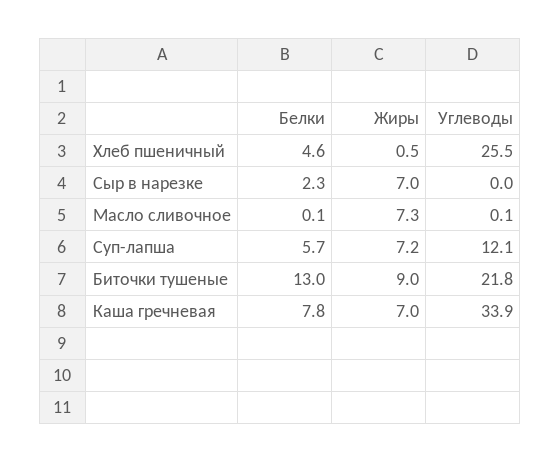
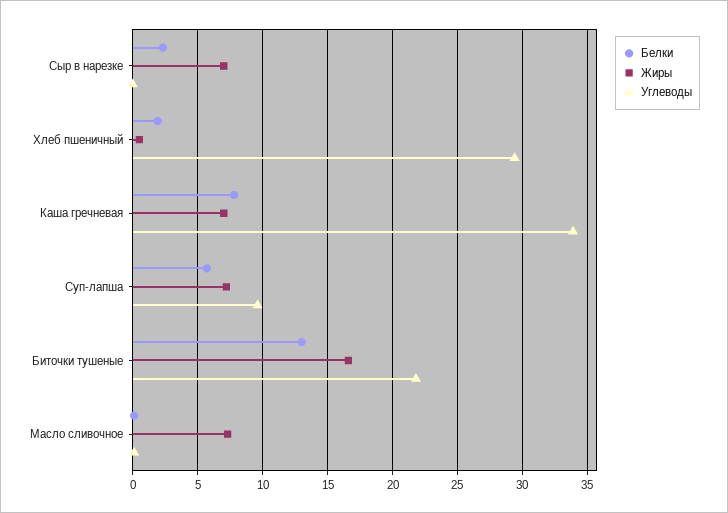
Белки, Хлеб пшеничный: 4.6 -> 2
Углеводы, Хлеб пшеничный: 25.5 -> 29.5
Углеводы, Суп-лапша: 12.1 -> 9.5
Жиры, Биточки тушеные: 9 -> 16.5

